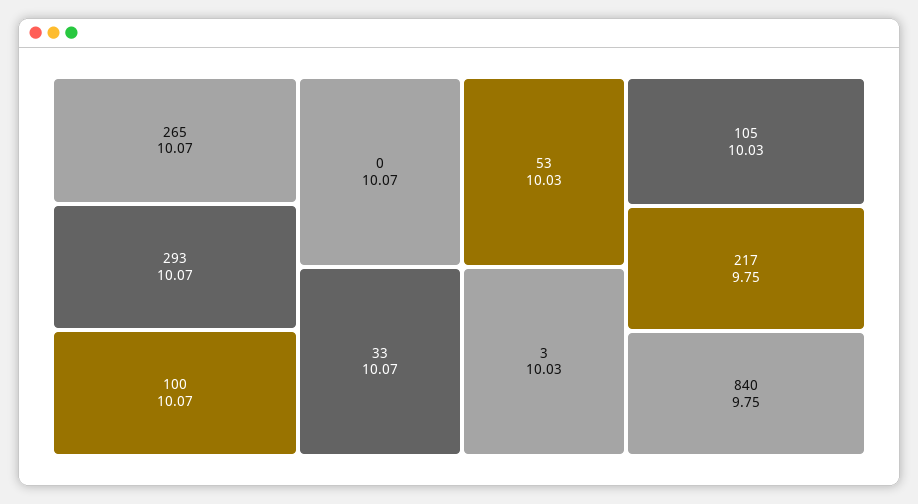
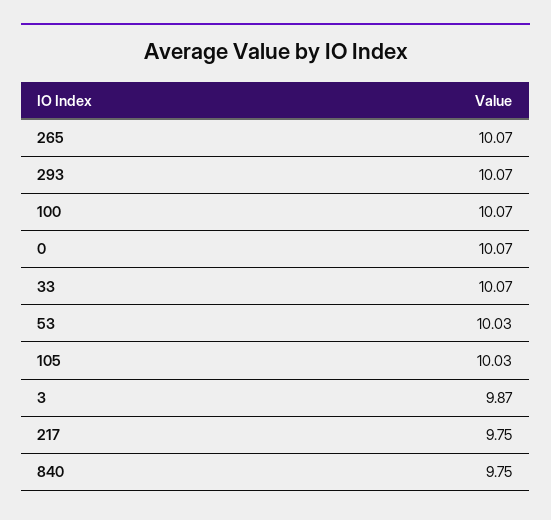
3: 10.03 -> 9.87

